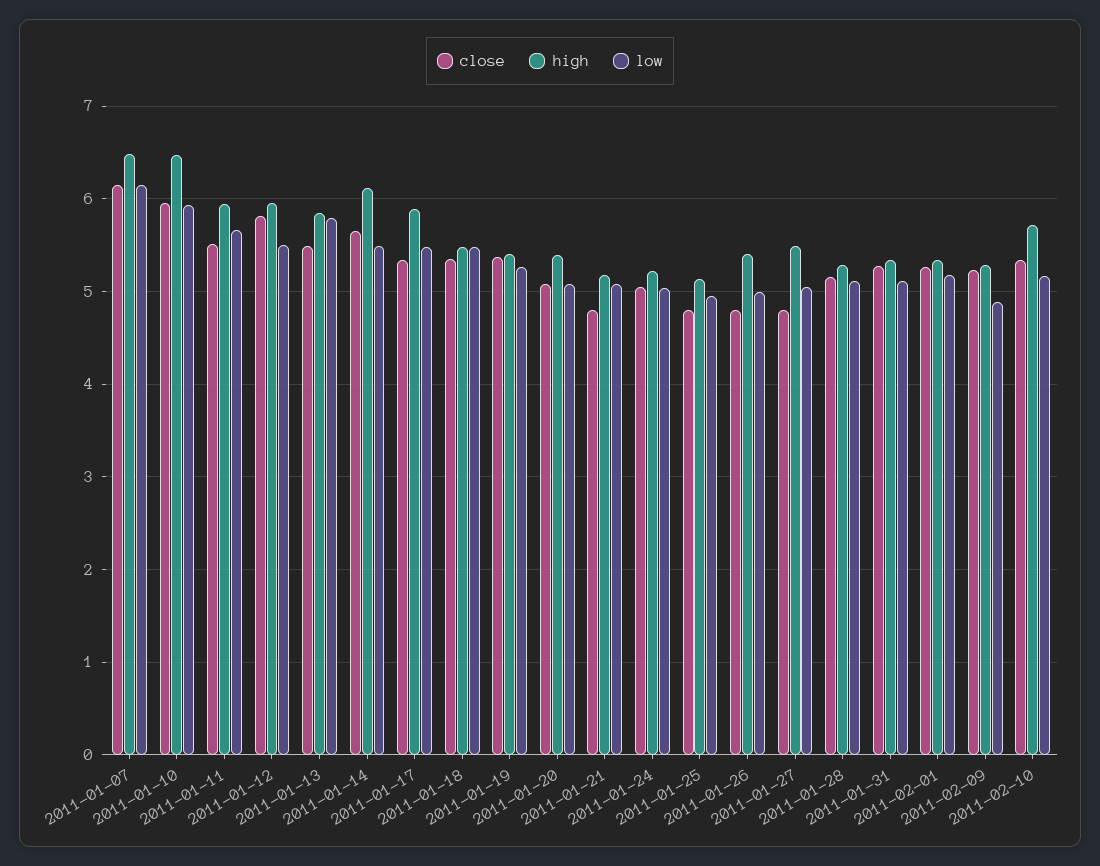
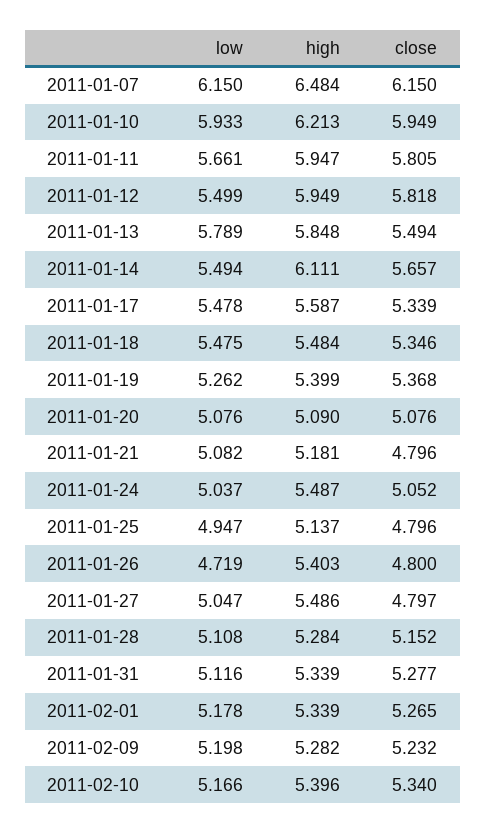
high, 2011-01-10: 6.5 -> 6.213
close, 2011-01-11: 5.5 -> 5.805
high, 2011-01-17: 5.9 -> 5.587
high, 2011-01-20: 5.4 -> 5.09
high, 2011-01-24: 5.2 -> 5.487
low, 2011-01-26: 5 -> 4.719
low, 2011-02-09: 4.9 -> 5.198
high, 2011-02-10: 5.7 -> 5.396

